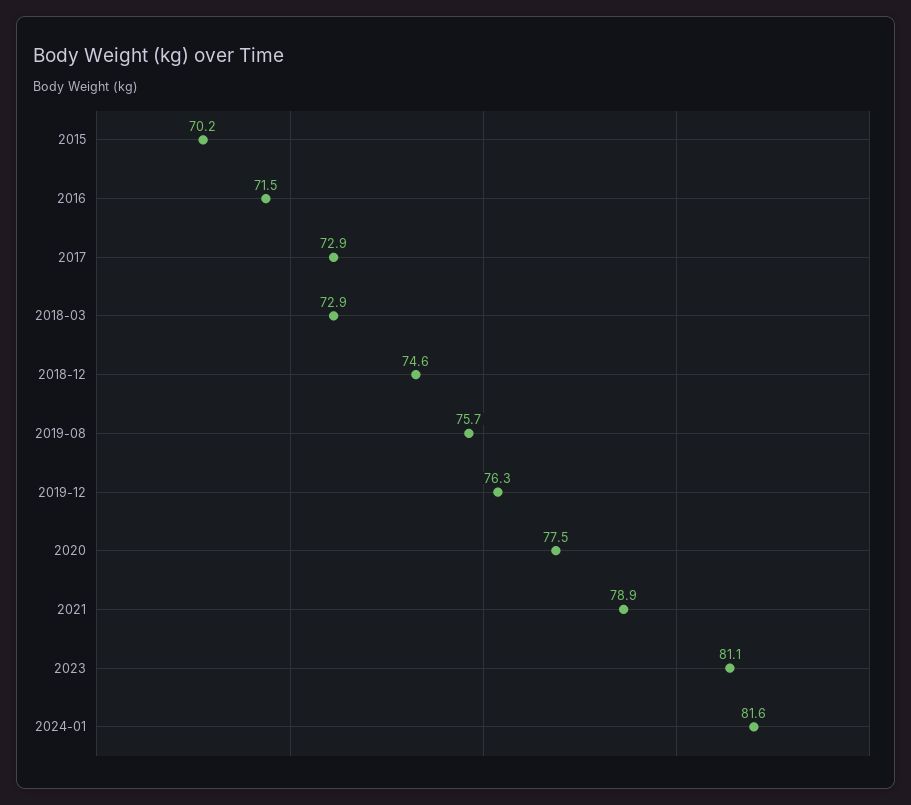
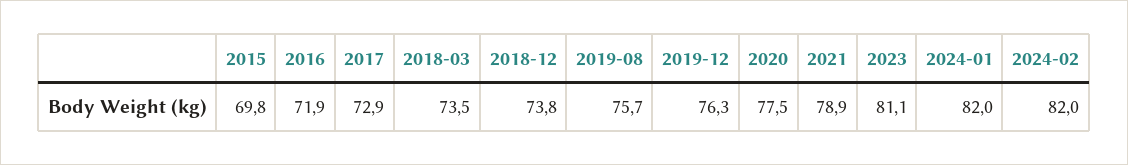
2015: 70.2 -> 69.8
2016: 71.5 -> 71.9
2018-03: 72.9 -> 73.5
2018-12: 74.6 -> 73.8
2024-01: 81.6 -> 82
2024-02: none -> 82

